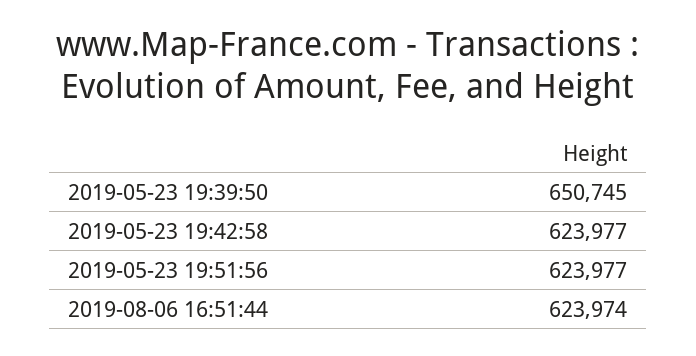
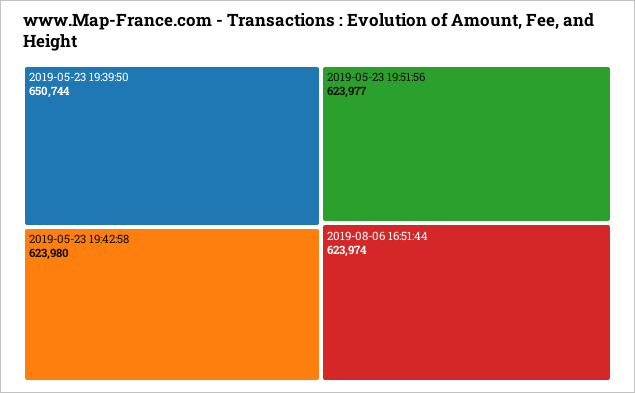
2019-05-23 19:39:50: 650745 -> 650744
2019-05-23 19:42:58: 623977 -> 623980

